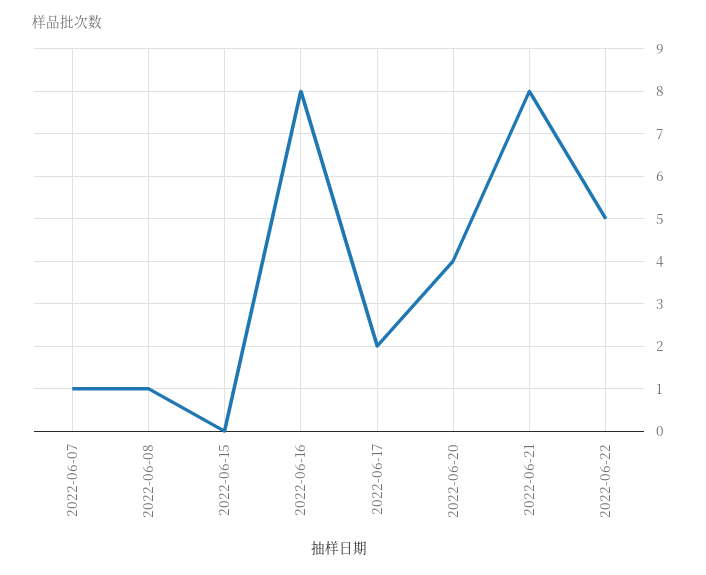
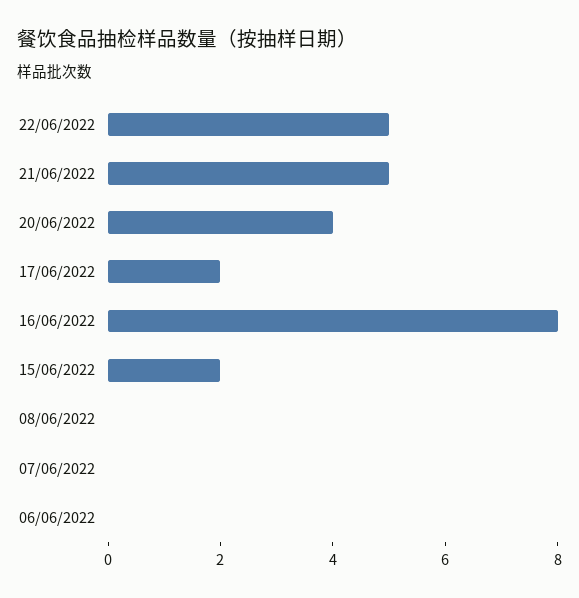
2022-06-07: 1 -> 0
2022-06-08: 1 -> 0
2022-06-15: 0 -> 2
2022-06-21: 8 -> 5
06/06/2022: none -> 0

